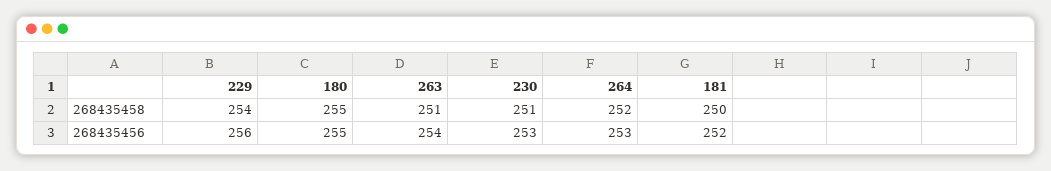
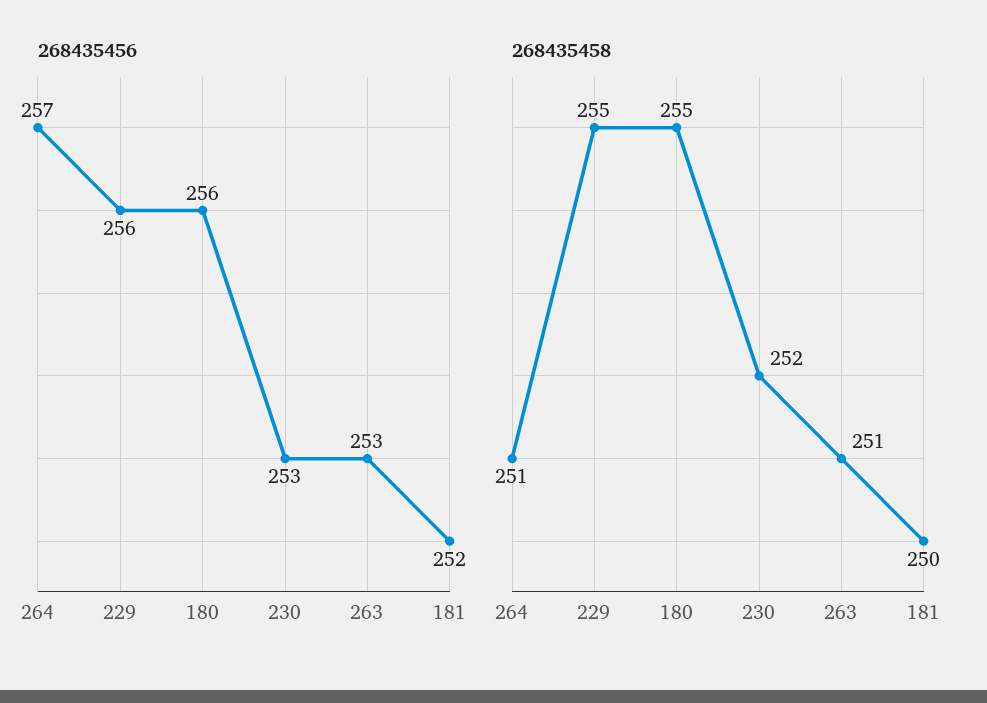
268435458, 229: 254 -> 255
268435458, 230: 251 -> 252
268435458, 264: 252 -> 251
268435456, 180: 255 -> 256
268435456, 263: 254 -> 253
268435456, 264: 253 -> 257

